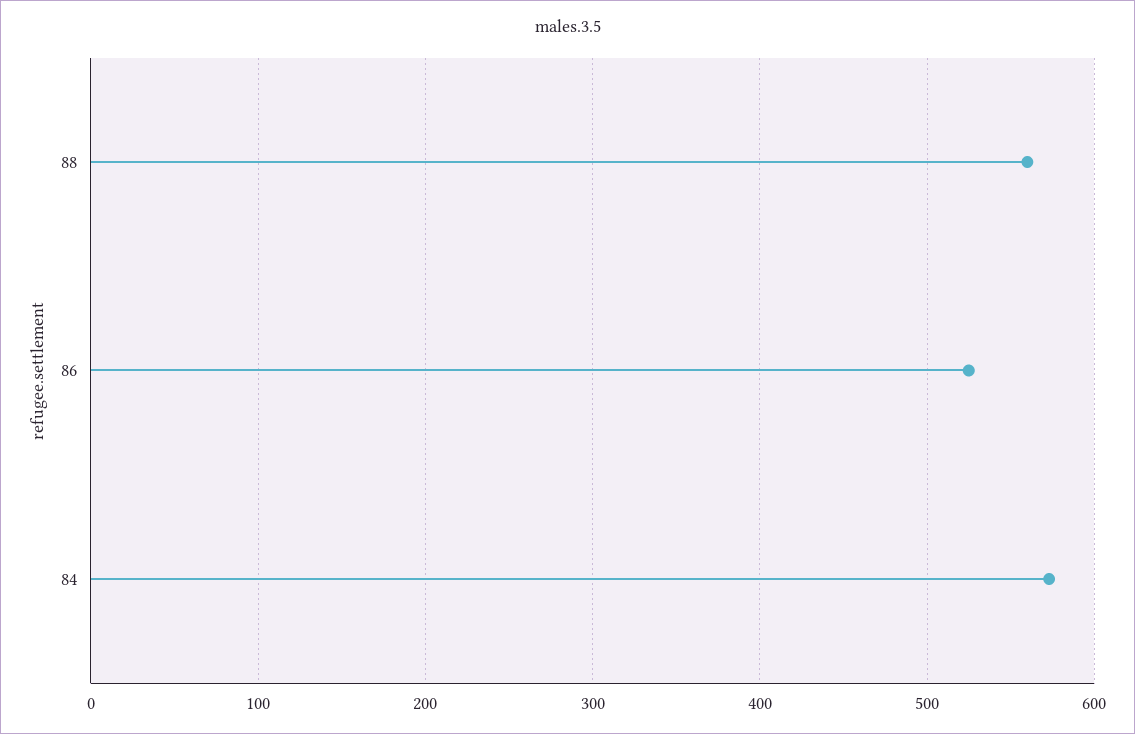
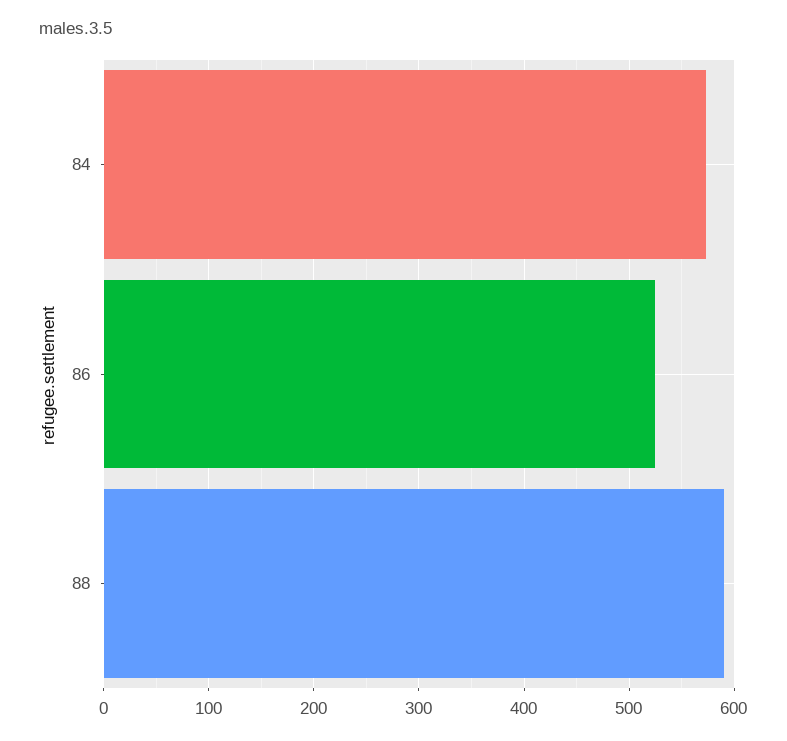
88: 560 -> 590

